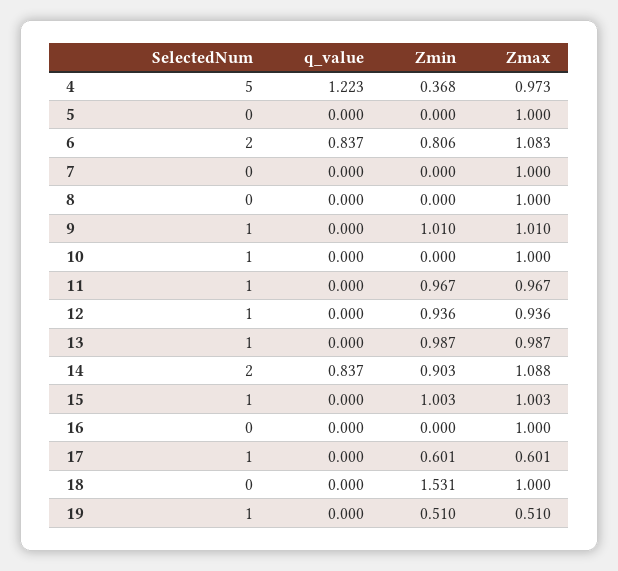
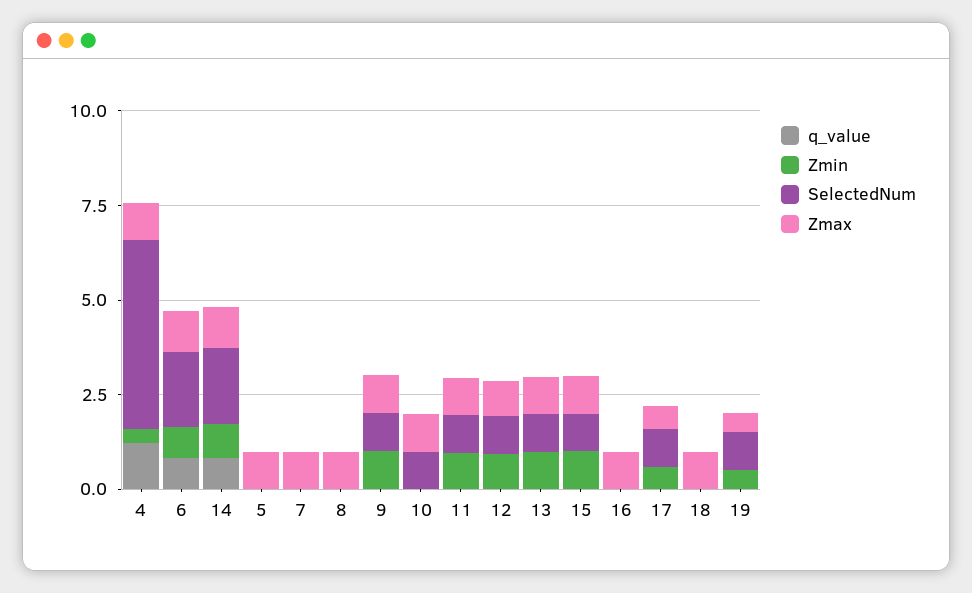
Zmin, 18: 1.531 -> 0

